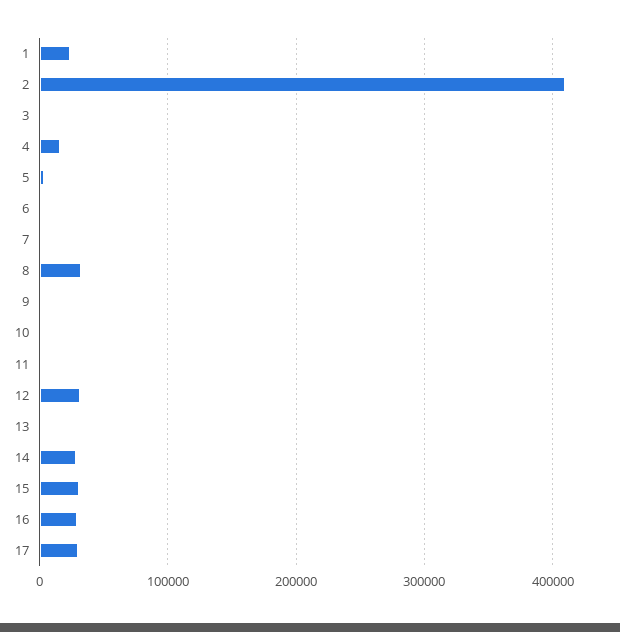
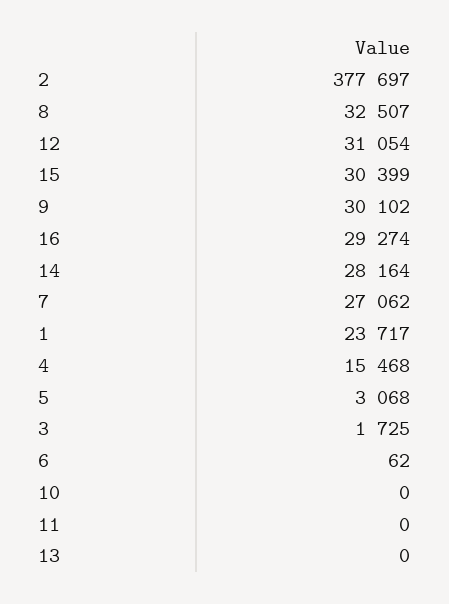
2: 410000 -> 377697
7: 0 -> 27062
9: 0 -> 30102
17: 30000 -> none

